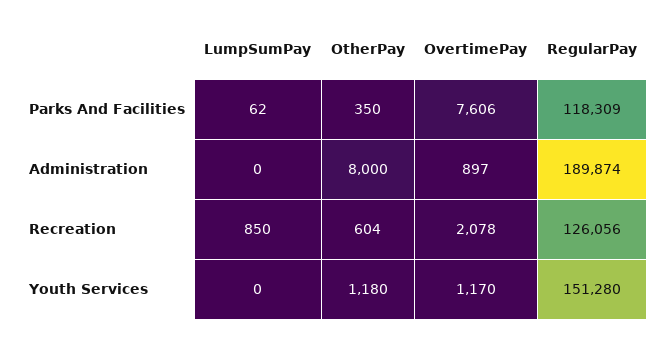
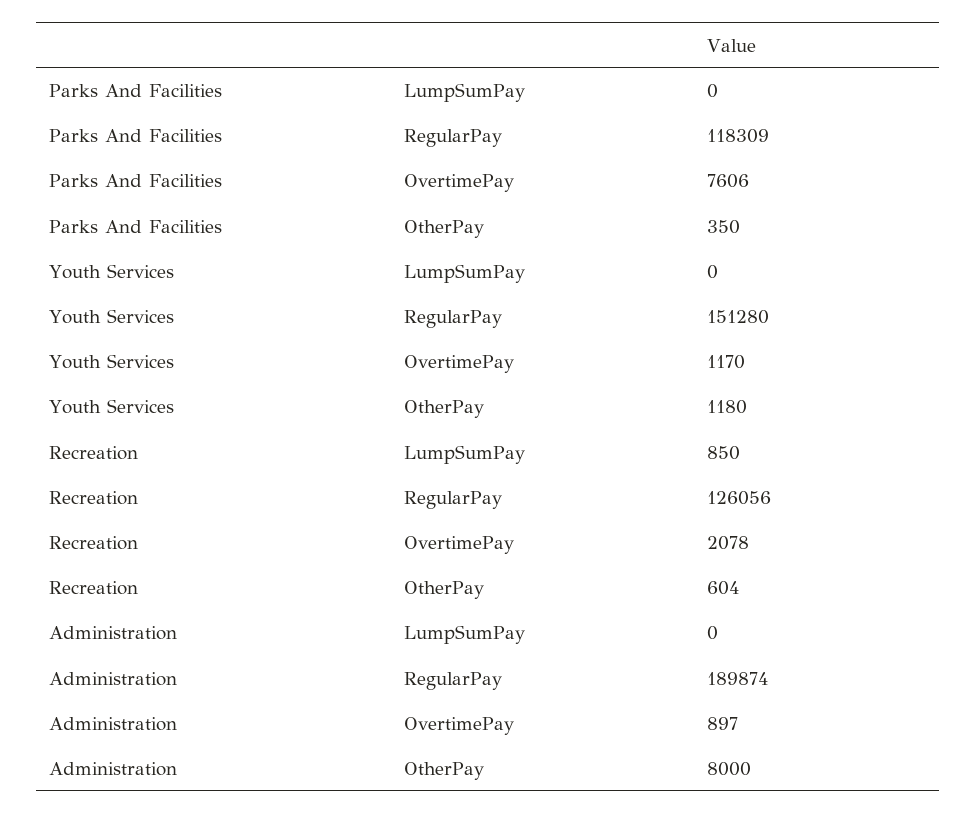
LumpSumPay, Parks And Facilities: 62 -> 0

